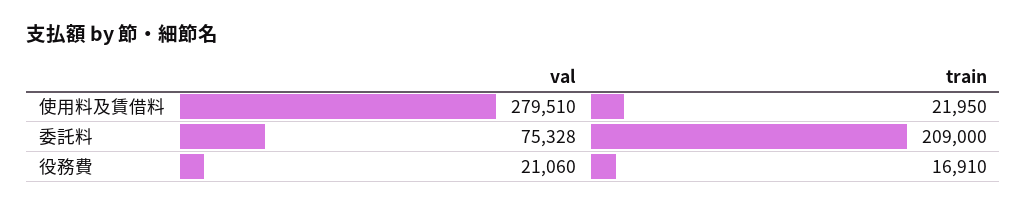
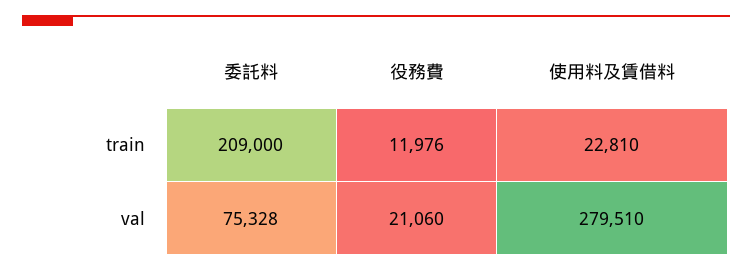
train, 使用料及賃借料: 21950 -> 22810
train, 役務費: 16910 -> 11976

